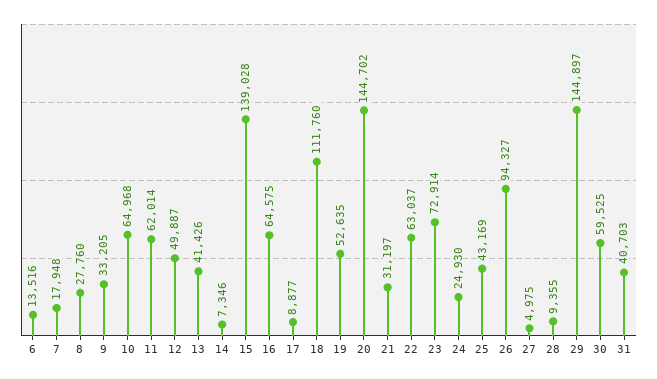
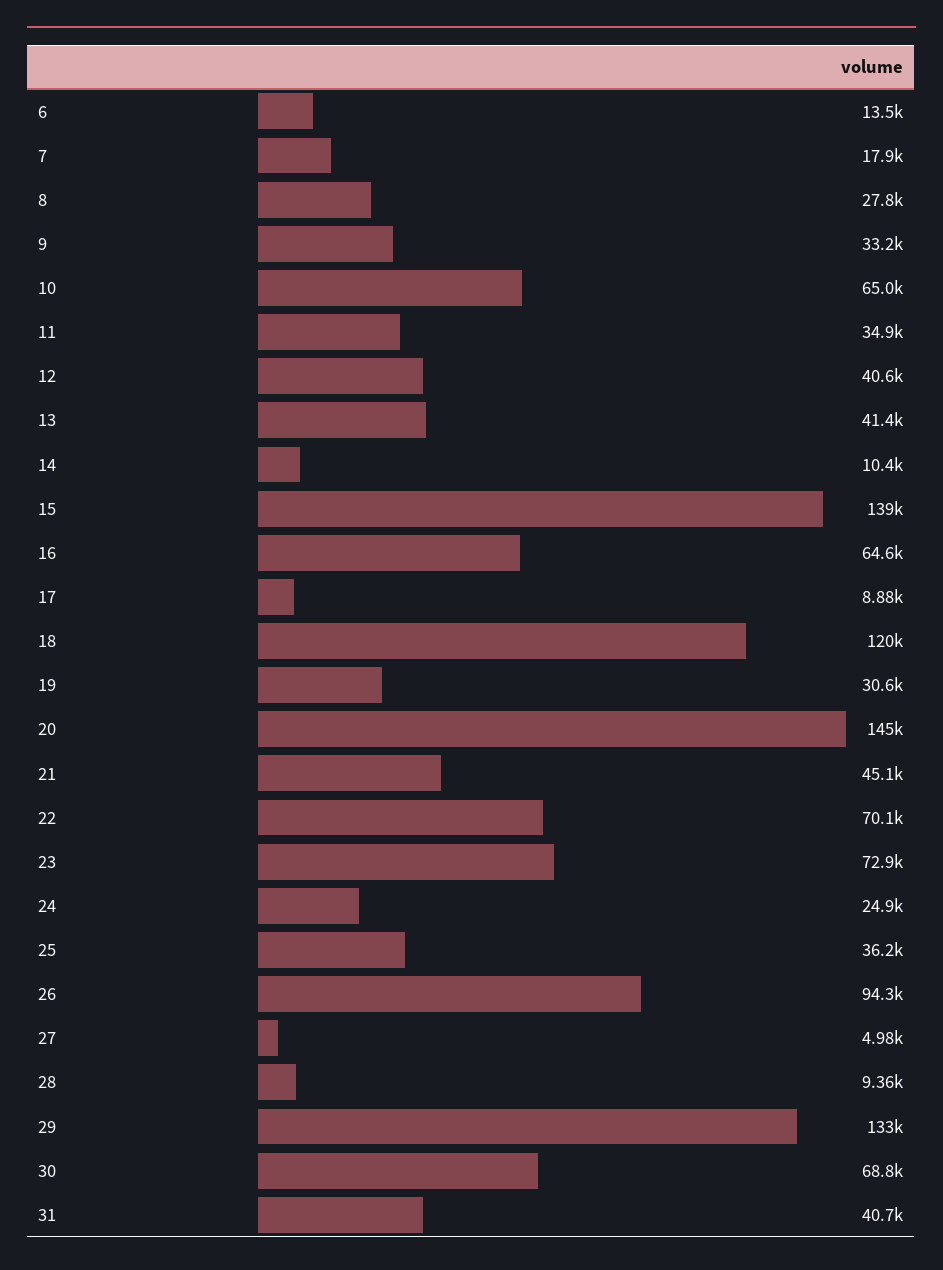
11: 62014 -> 34900
12: 49887 -> 40600
14: 7346 -> 10400
18: 111760 -> 120000
19: 52635 -> 30600
21: 31197 -> 45100
22: 63037 -> 70100
25: 43169 -> 36200
29: 144897 -> 133000
30: 59525 -> 68800

